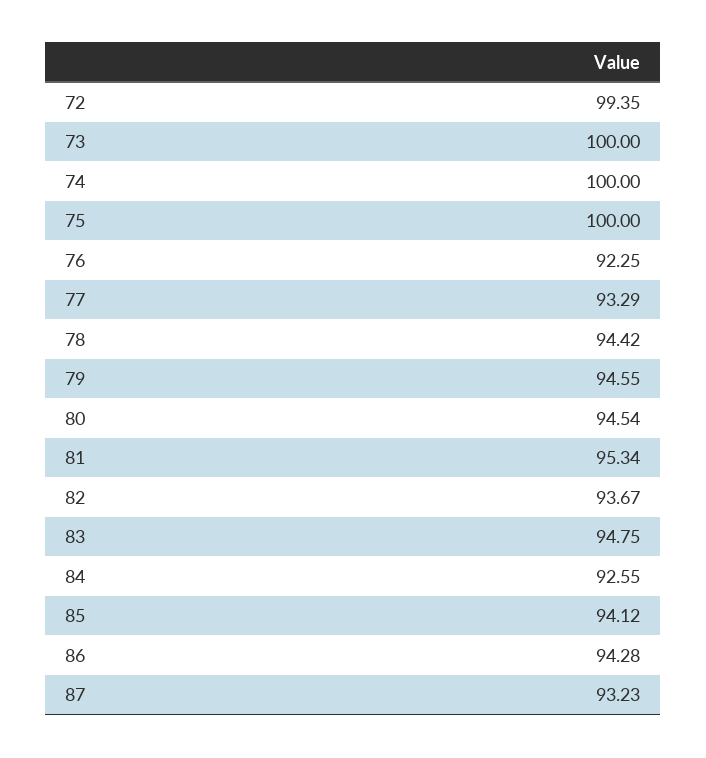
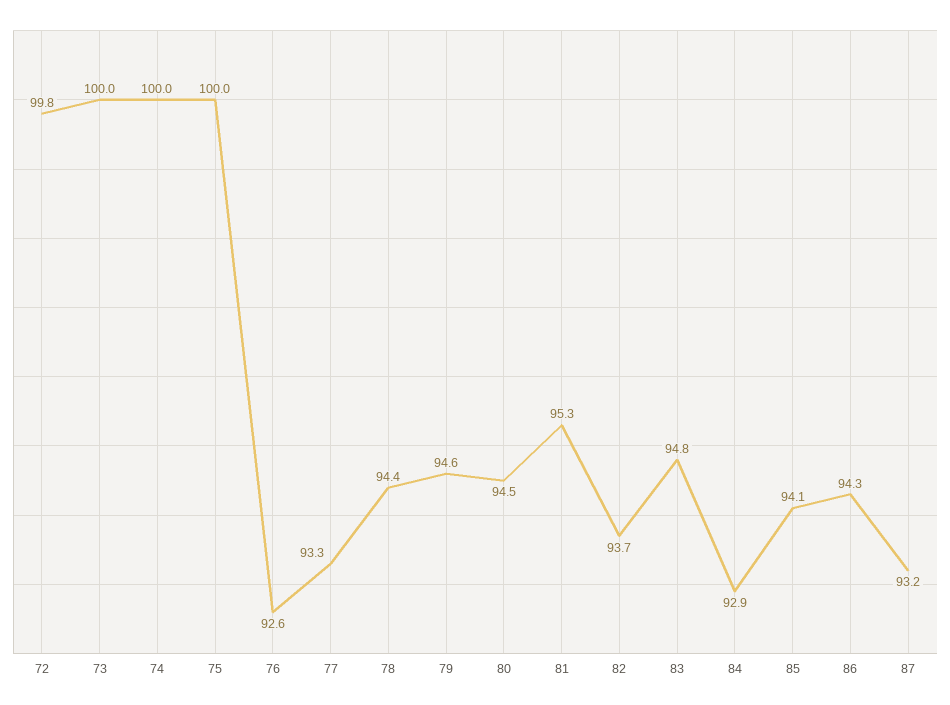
72: 99.35 -> 99.8
76: 92.25 -> 92.6
84: 92.55 -> 92.9

